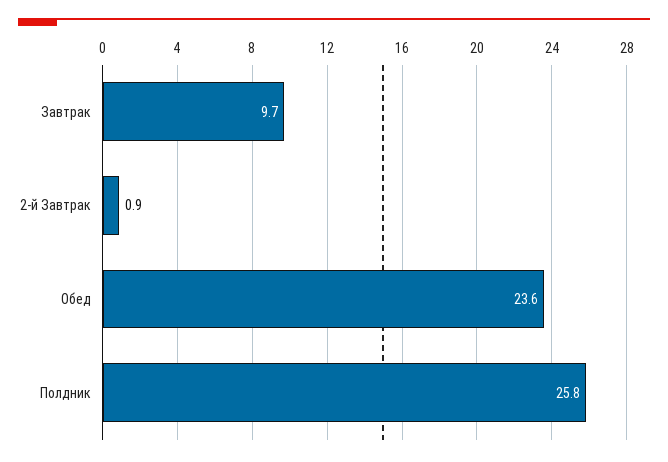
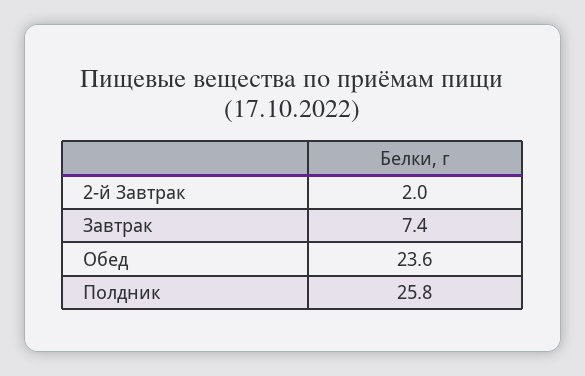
Завтрак: 9.7 -> 7.4
2-й Завтрак: 0.9 -> 2

